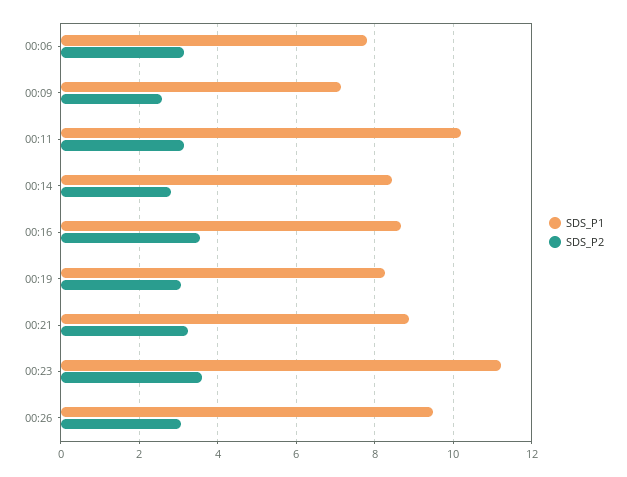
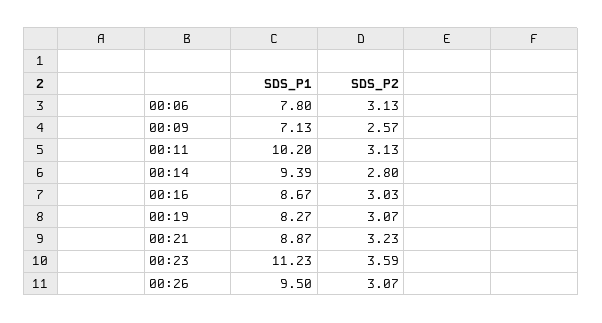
SDS_P1, 00:14: 8.4 -> 9.39
SDS_P2, 00:16: 3.6 -> 3.03

